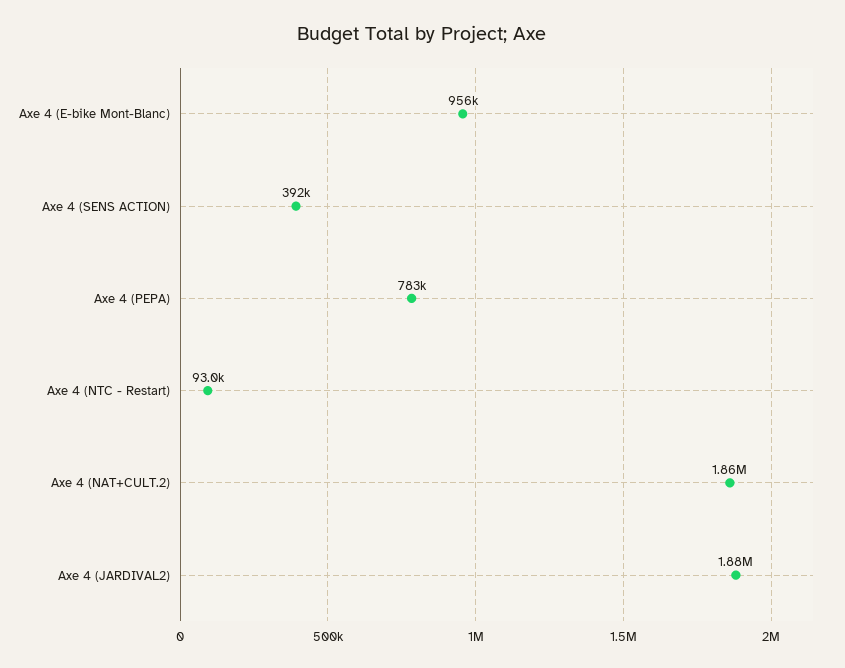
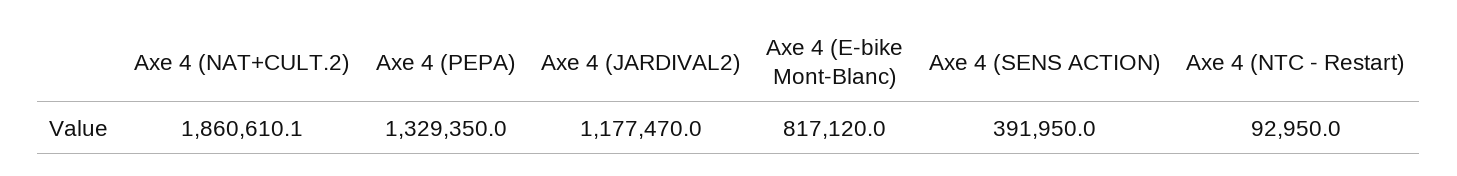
Axe 4 (E-bike Mont-Blanc): 956000 -> 817120
Axe 4 (PEPA): 783000 -> 1329350
Axe 4 (JARDIVAL2): 1880000 -> 1177470

